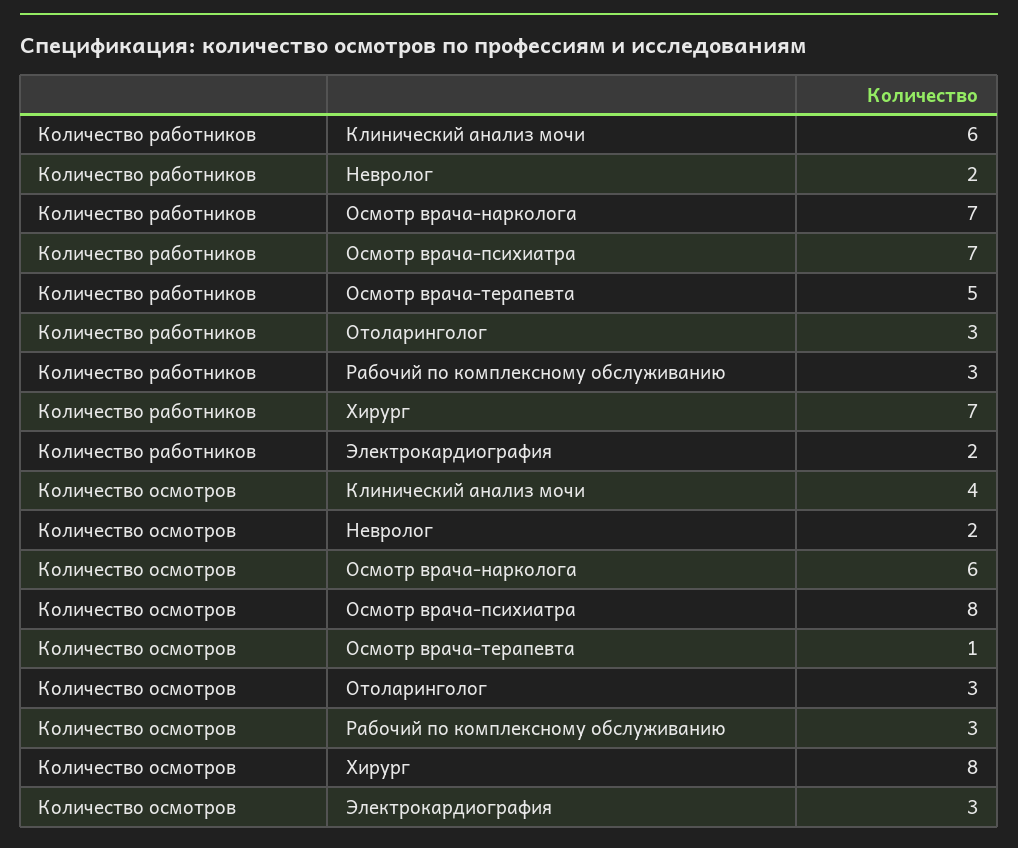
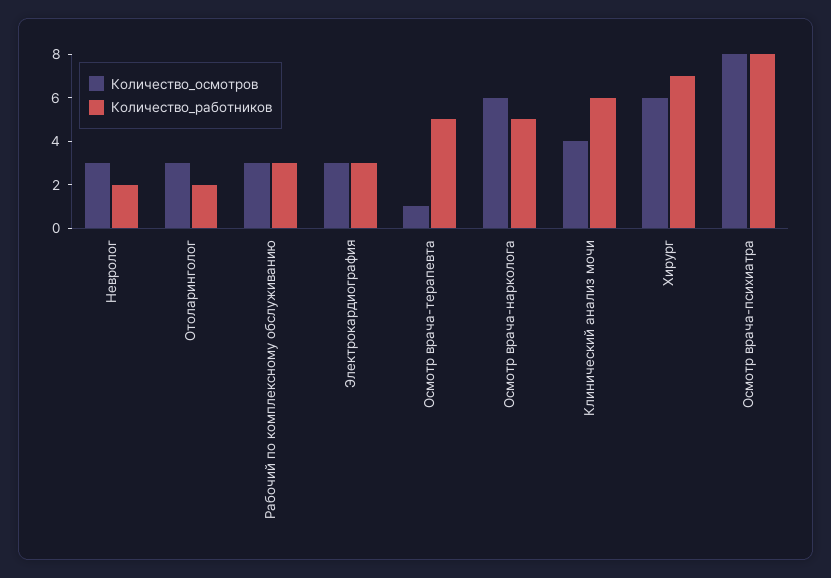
Количество работников, Осмотр врача-нарколога: 7 -> 5
Количество работников, Осмотр врача-психиатра: 7 -> 8
Количество работников, Отоларинголог: 3 -> 2
Количество работников, Электрокардиография: 2 -> 3
Количество осмотров, Невролог: 2 -> 3
Количество осмотров, Хирург: 8 -> 6

